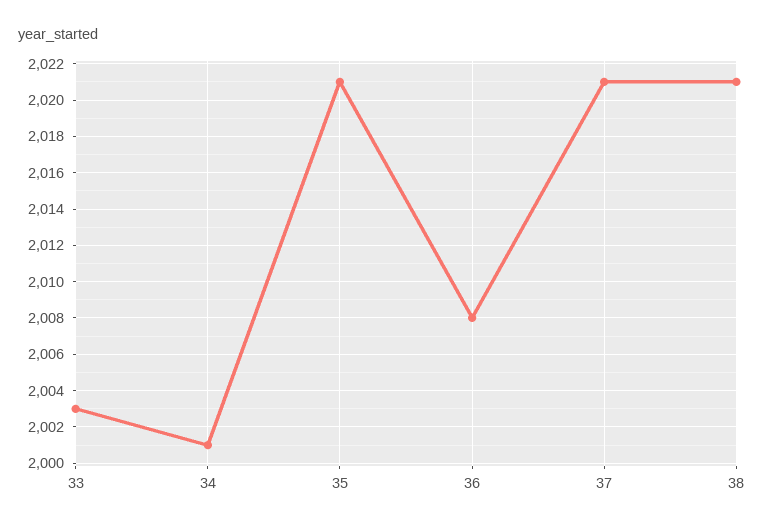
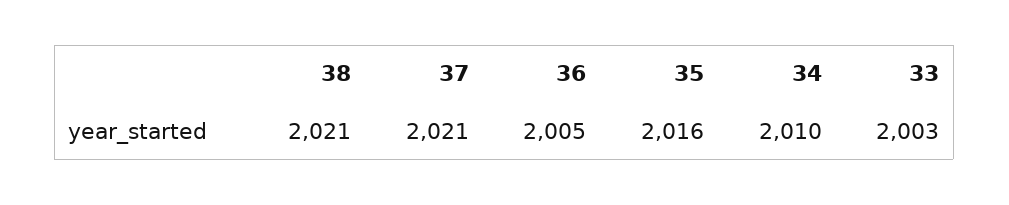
34: 2001 -> 2010
35: 2021 -> 2016
36: 2008 -> 2005

